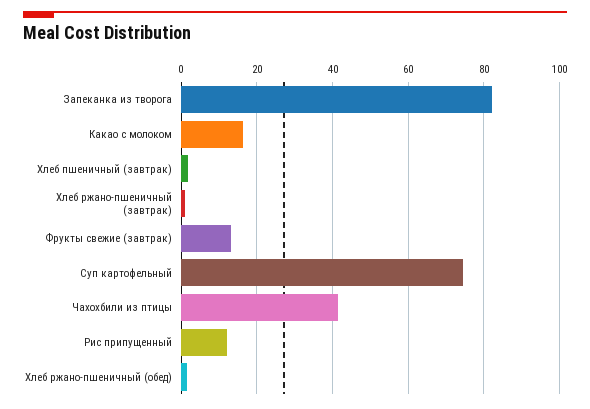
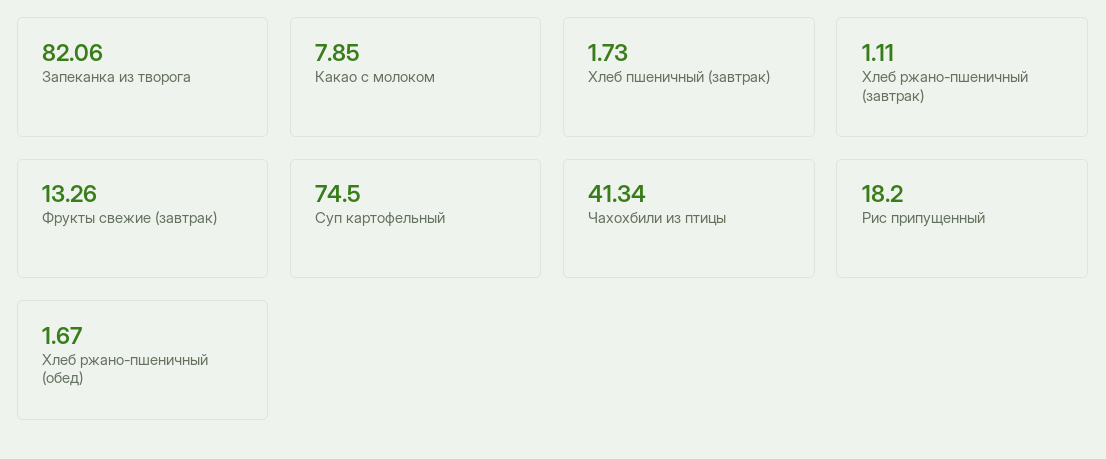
Какао с молоком: 16 -> 7.85
Рис припущенный: 12 -> 18.2

